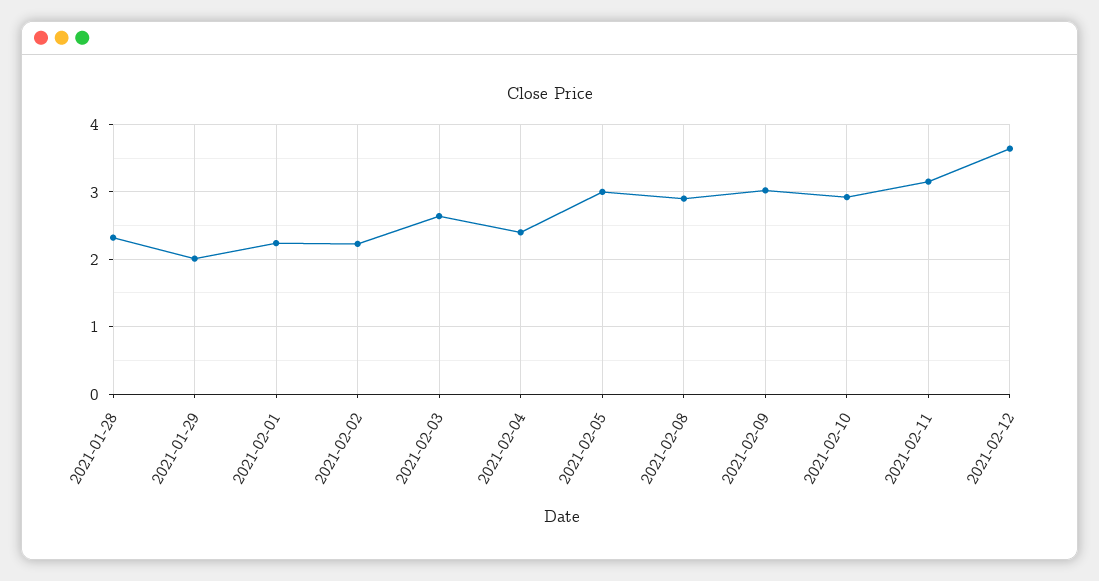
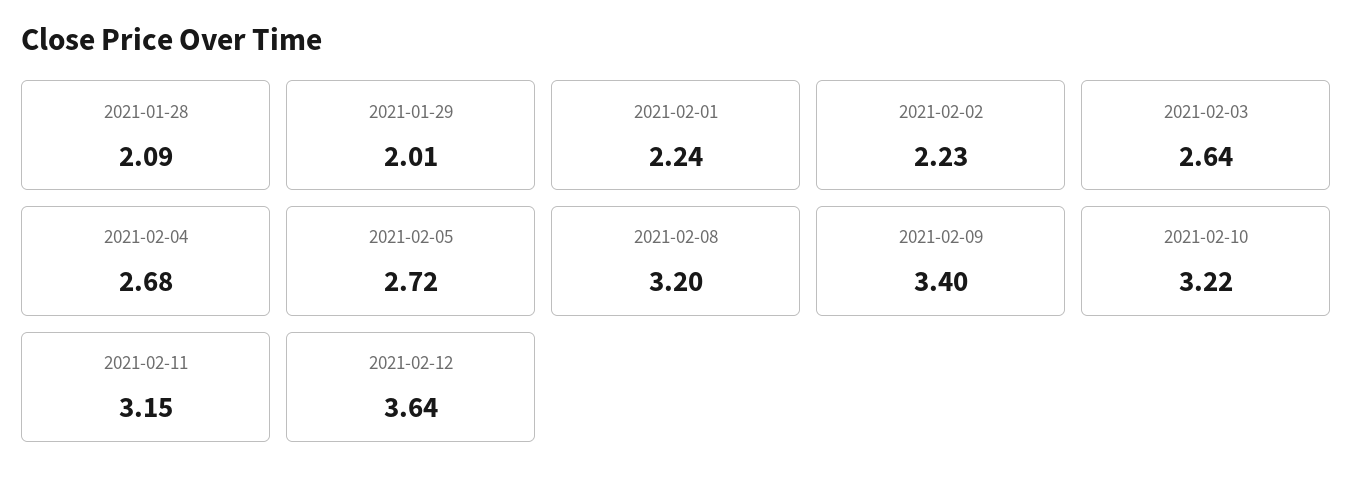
2021-01-28: 2.3 -> 2.09
2021-02-04: 2.4 -> 2.68
2021-02-05: 3 -> 2.72
2021-02-08: 2.9 -> 3.2
2021-02-09: 3 -> 3.4
2021-02-10: 2.9 -> 3.22

